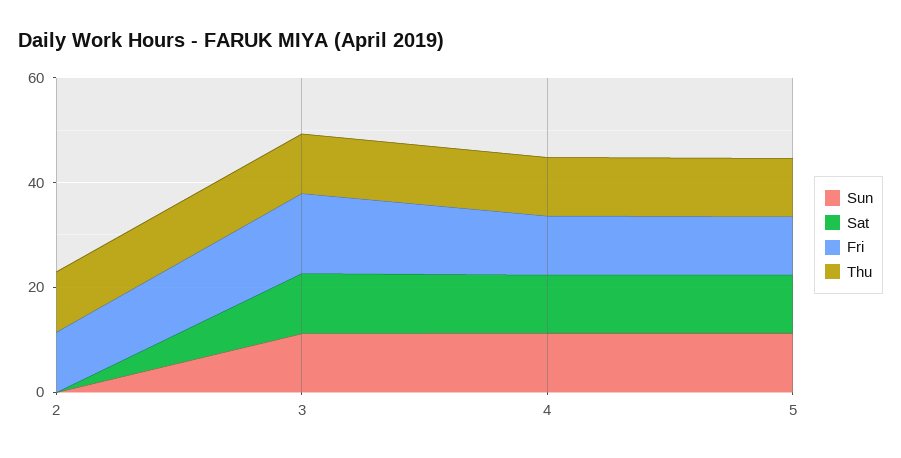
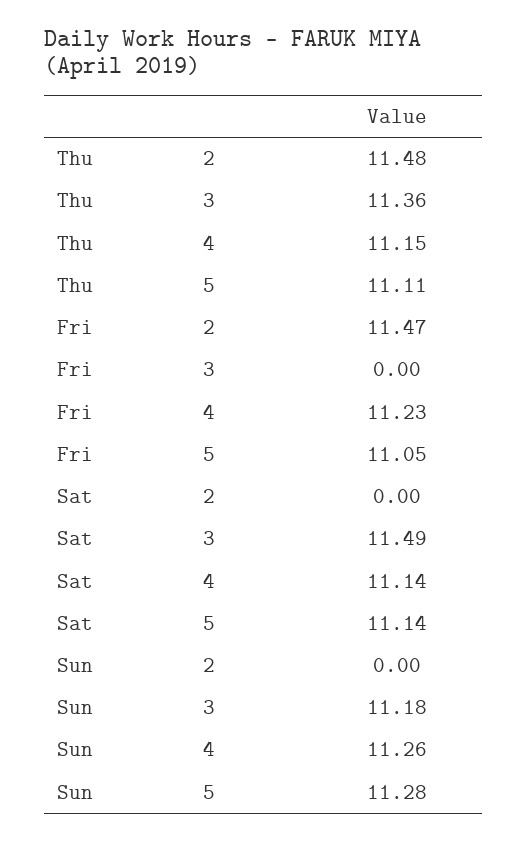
Fri, 3: 15 -> 0

